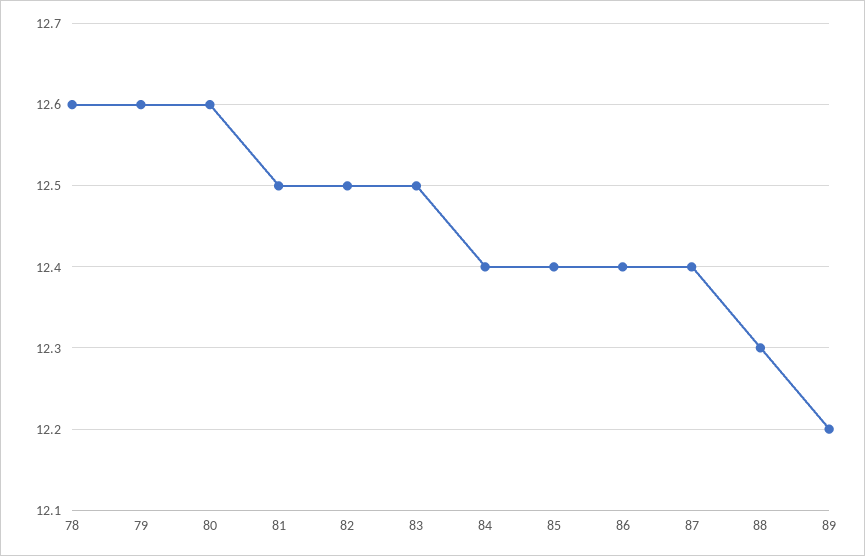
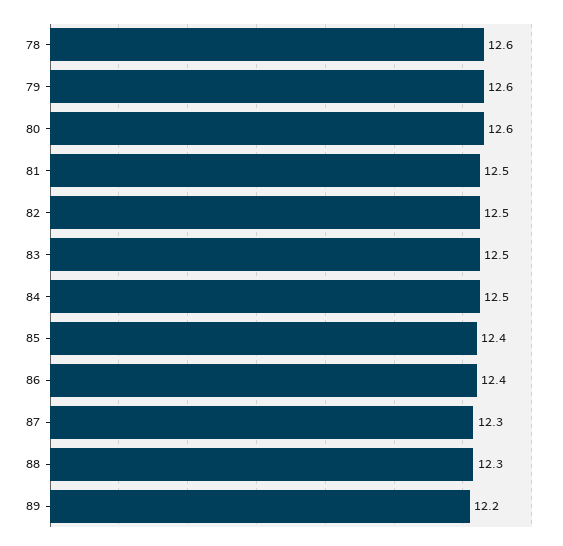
84: 12.4 -> 12.5
87: 12.4 -> 12.3

